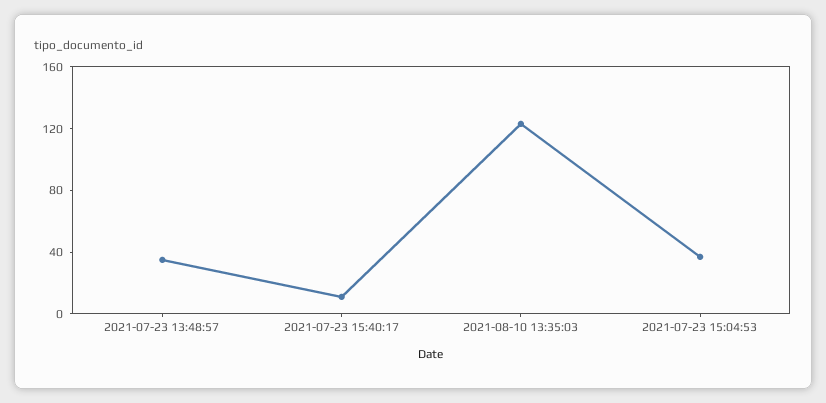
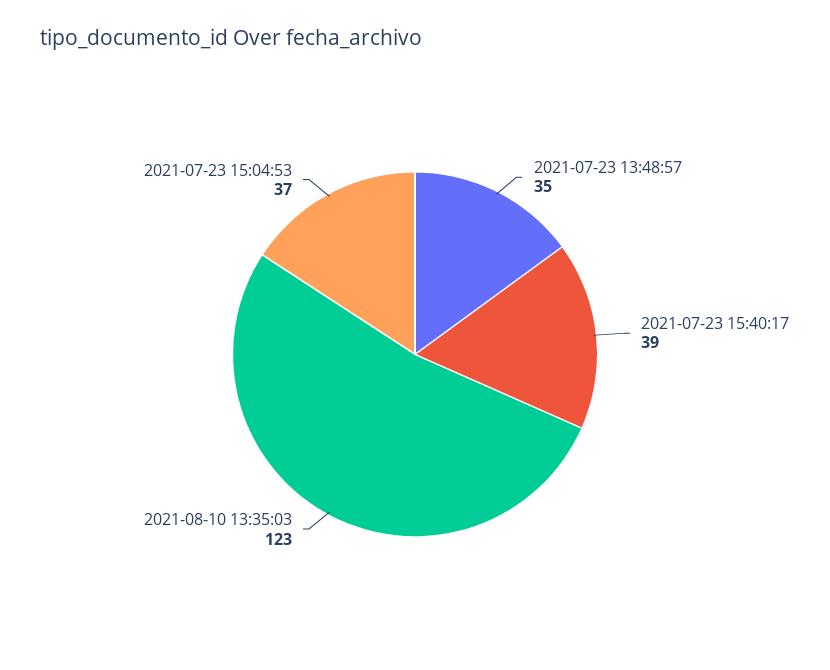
2021-07-23 15:40:17: 10 -> 39

